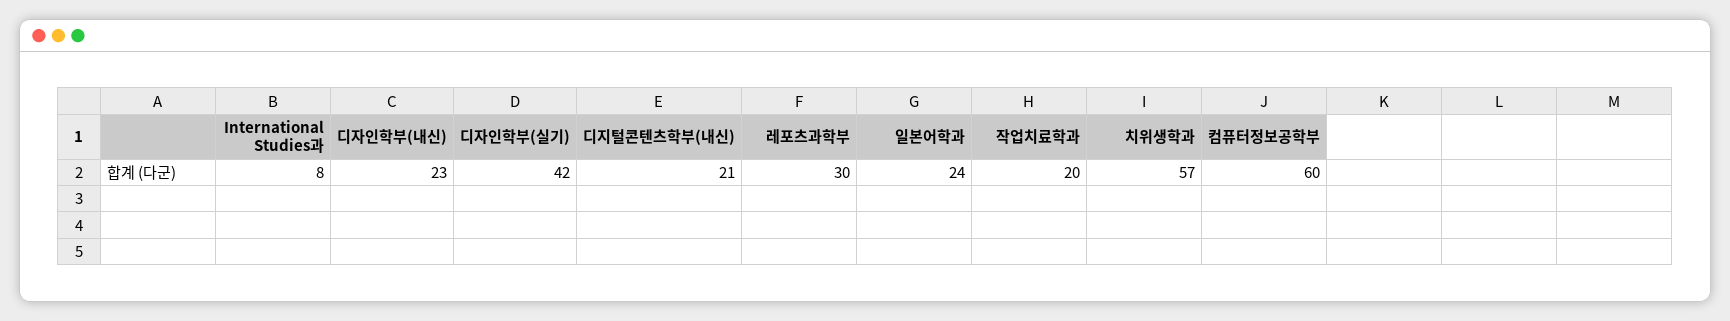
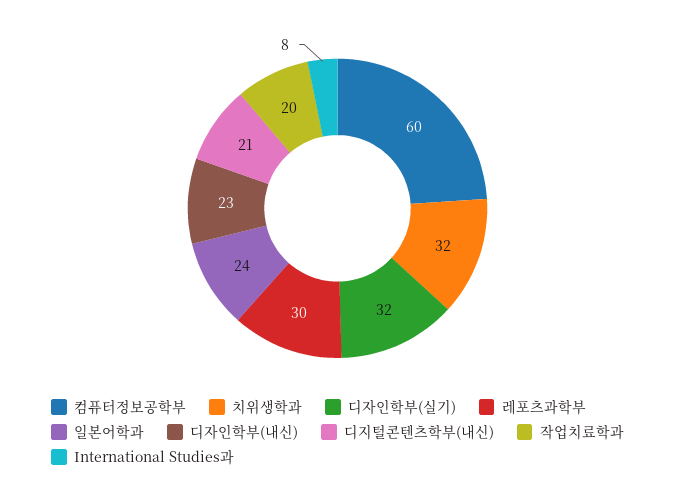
디자인학부(실기): 42 -> 32
치위생학과: 57 -> 32

